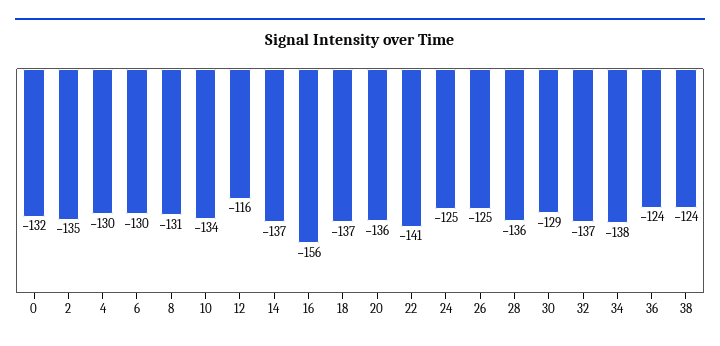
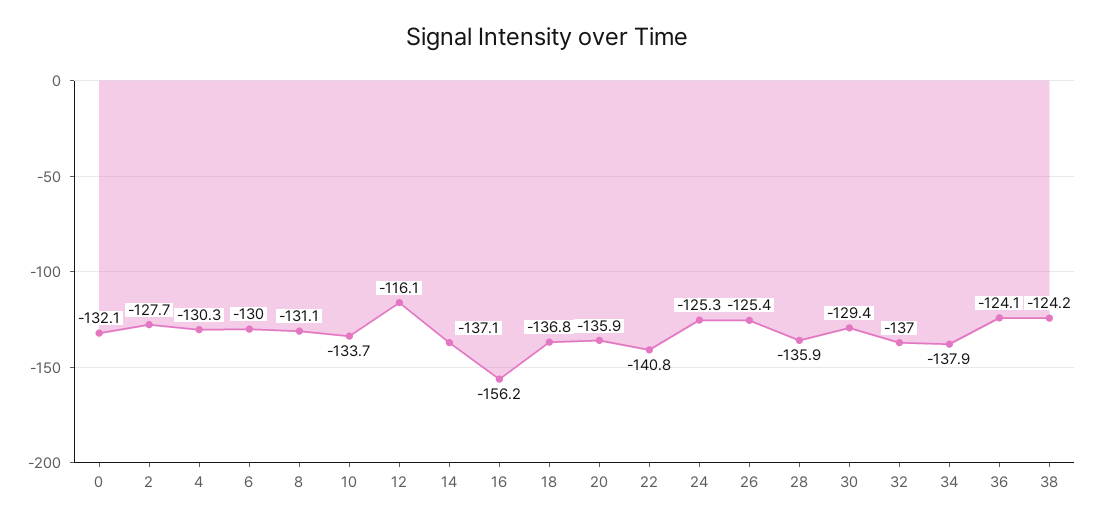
2: -135 -> -127.7

